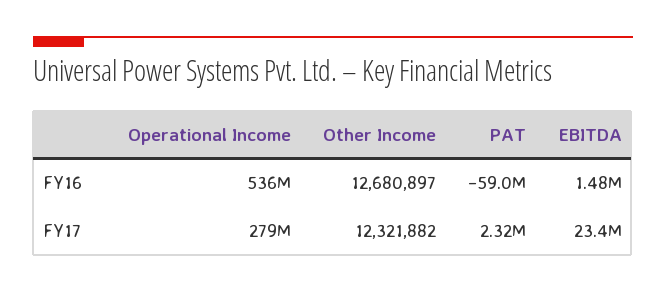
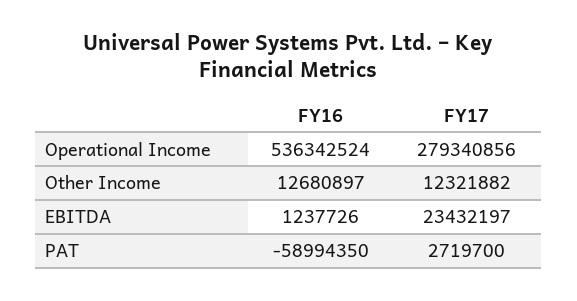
EBITDA, FY16: 1480000 -> 1237726
PAT, FY17: 2320000 -> 2719700

